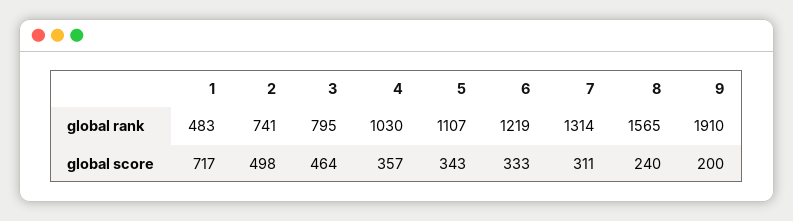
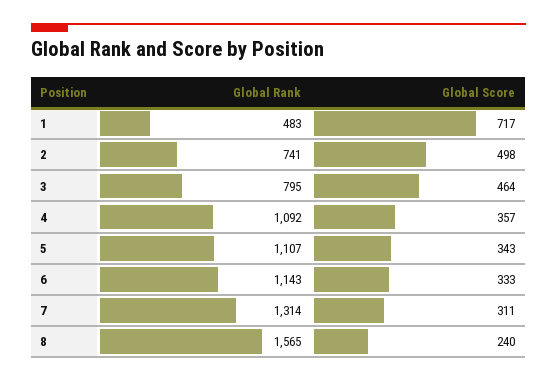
4, global rank: 1030 -> 1092
6, global rank: 1219 -> 1143
9, global rank: 1910 -> none
9, global score: 200 -> none

